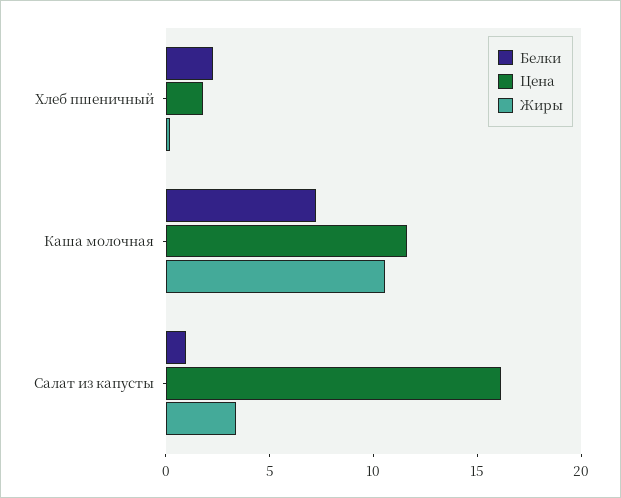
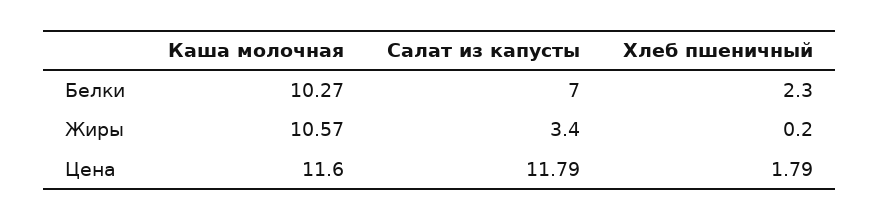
Белки, Каша молочная: 7 -> 10.27
Белки, Салат из капусты: 1 -> 7
Цена, Салат из капусты: 16 -> 11.79

